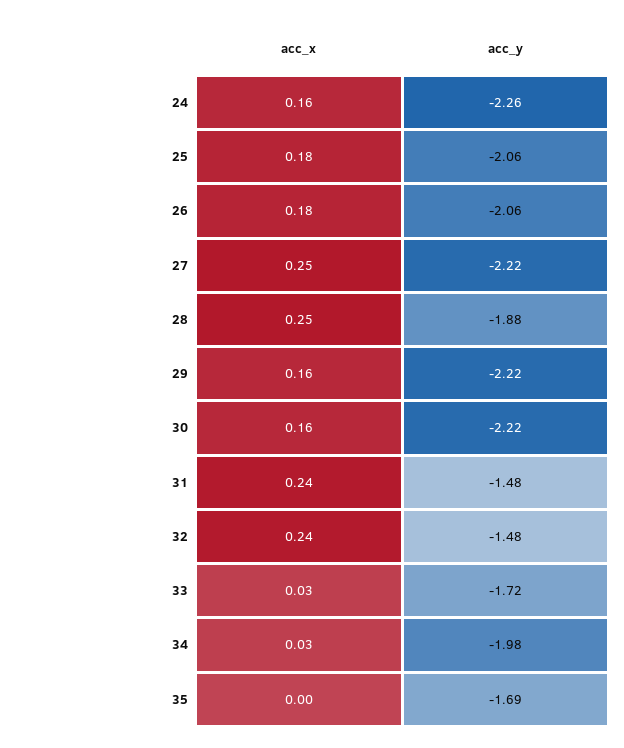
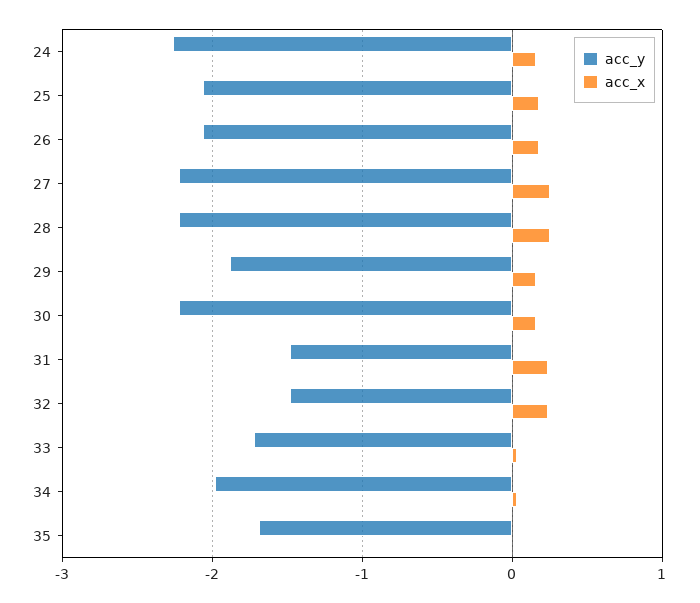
acc_y, 28: -1.88 -> -2.2
acc_y, 29: -2.22 -> -1.9

